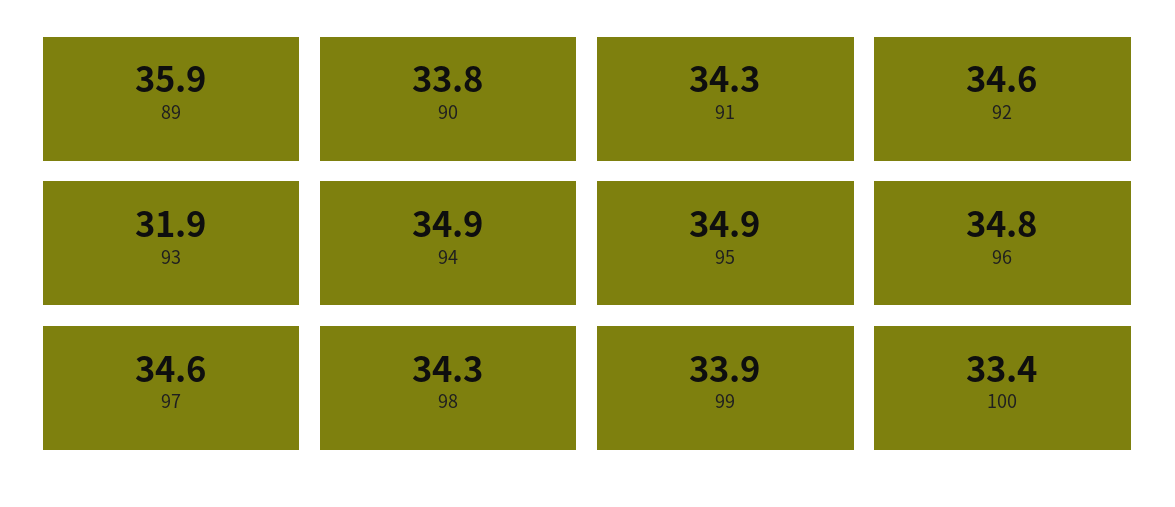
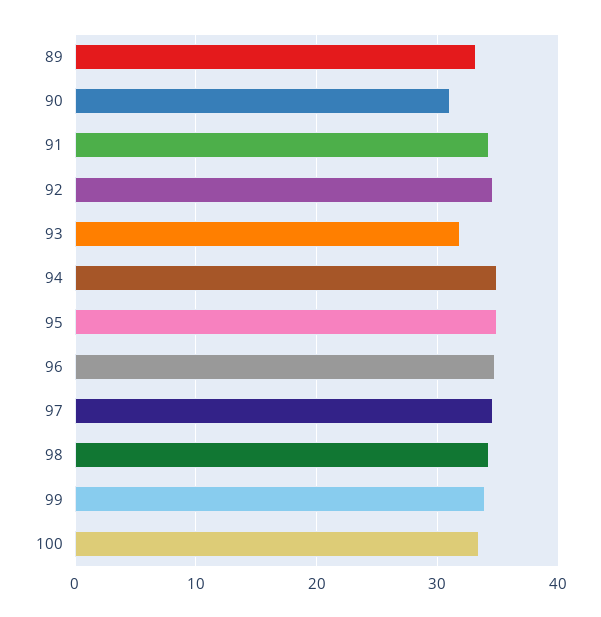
89: 35.9 -> 33
90: 33.8 -> 31

